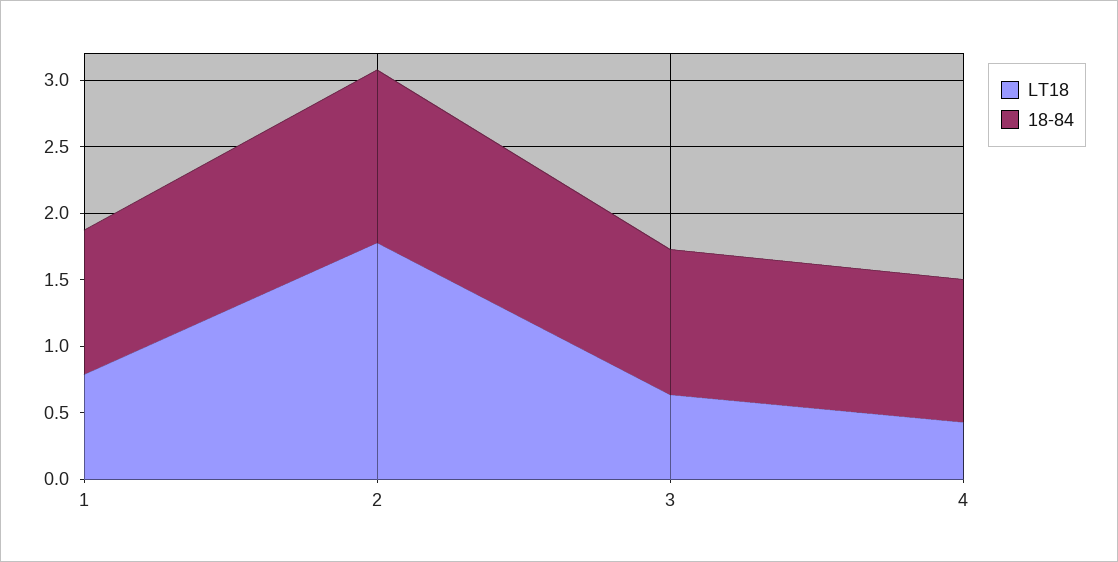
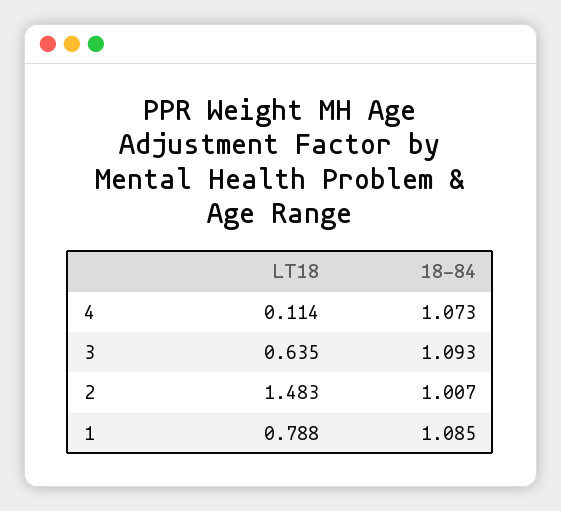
LT18, 2: 1.8 -> 1.483
18-84, 2: 1.3 -> 1.007
LT18, 4: 0.4 -> 0.114

